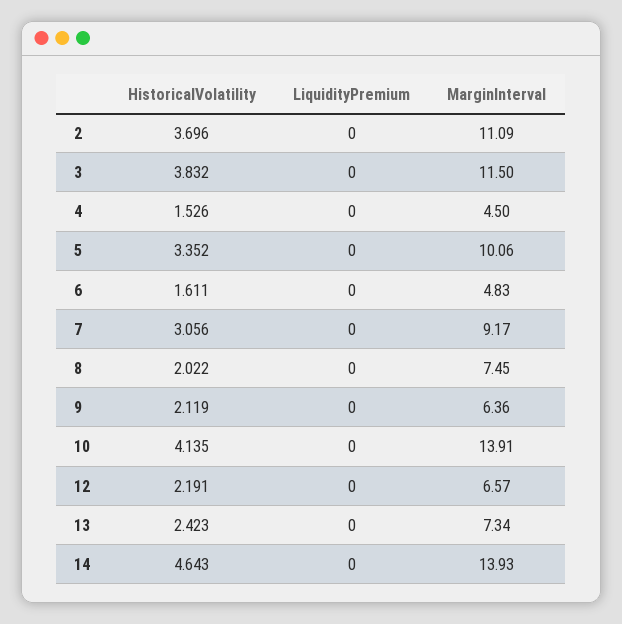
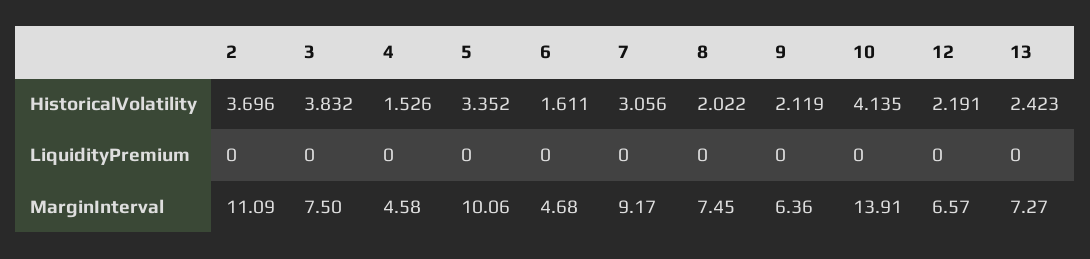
MarginInterval, 3: 11.5 -> 7.5
MarginInterval, 4: 4.5 -> 4.58
MarginInterval, 6: 4.83 -> 4.68
MarginInterval, 13: 7.34 -> 7.27
HistoricalVolatility, 14: 4.643 -> none
LiquidityPremium, 14: 0 -> none
MarginInterval, 14: 13.93 -> none

